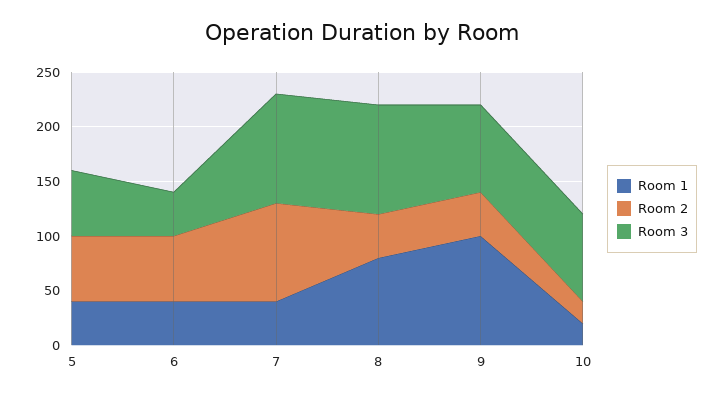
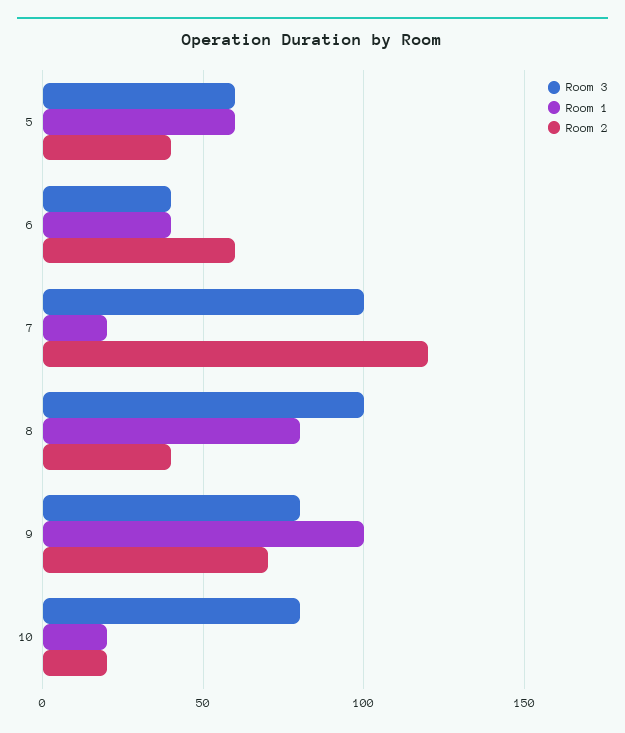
Room 1, 5: 40 -> 60
Room 2, 5: 60 -> 40
Room 1, 7: 40 -> 20
Room 2, 7: 90 -> 120
Room 2, 9: 40 -> 70

